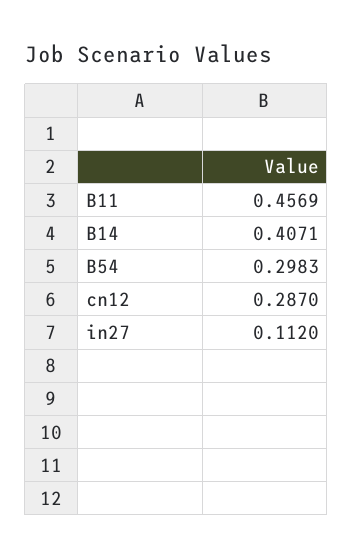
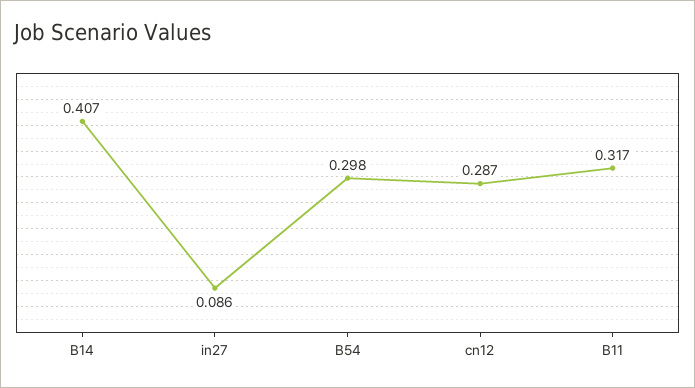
B11: 0.4569 -> 0.317
in27: 0.112 -> 0.086

